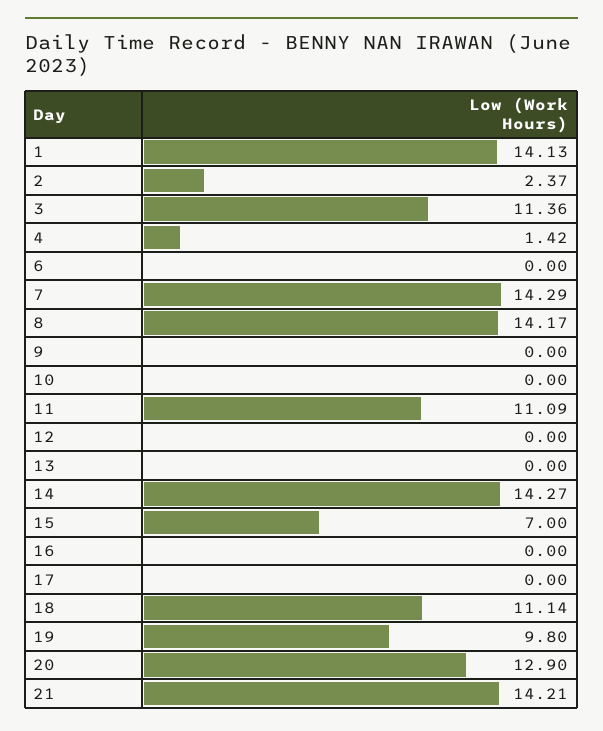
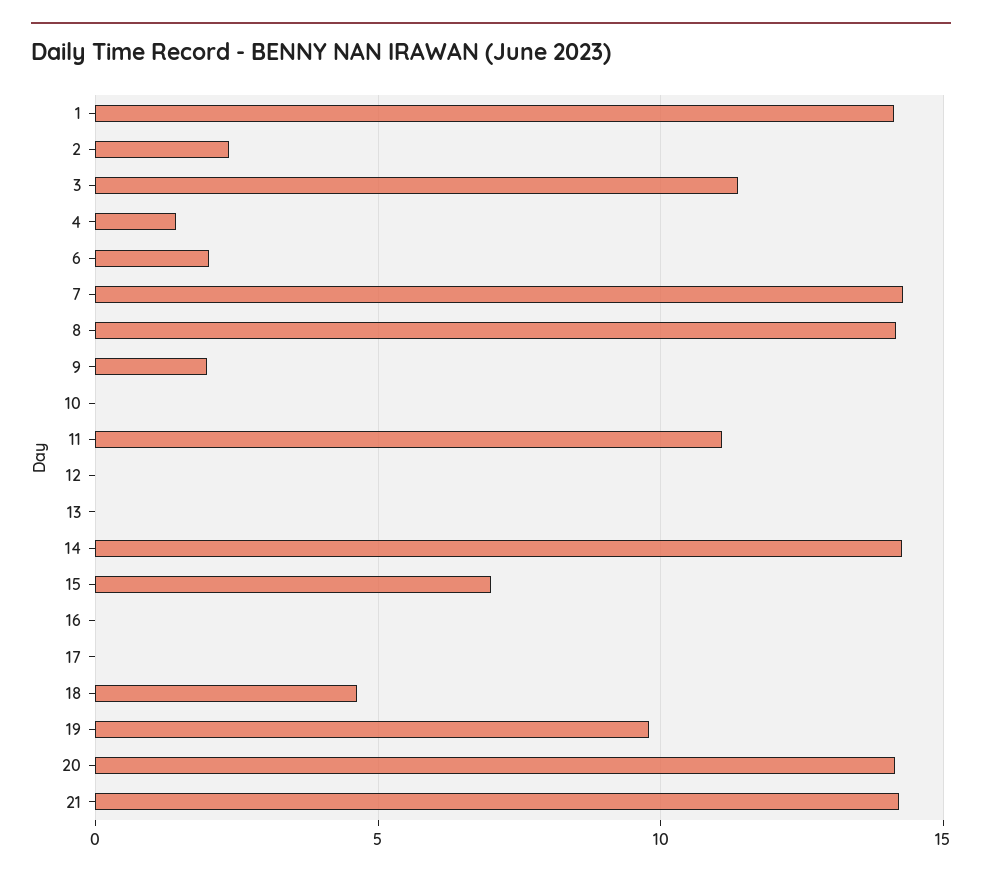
6: 0 -> 2
9: 0 -> 2
18: 11.14 -> 4.5
20: 12.9 -> 14

